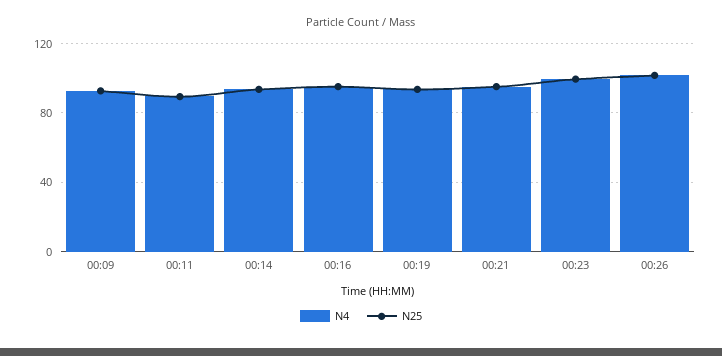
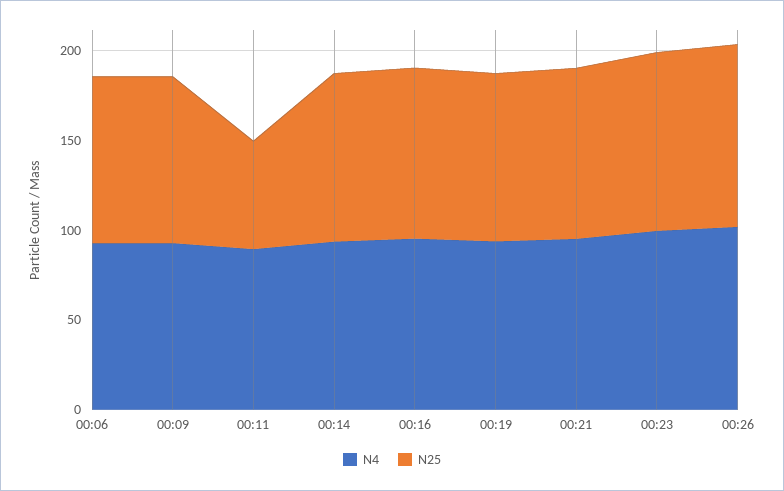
N25, 00:11: 90 -> 60
N4, 00:06: none -> 90
N25, 00:06: none -> 90

